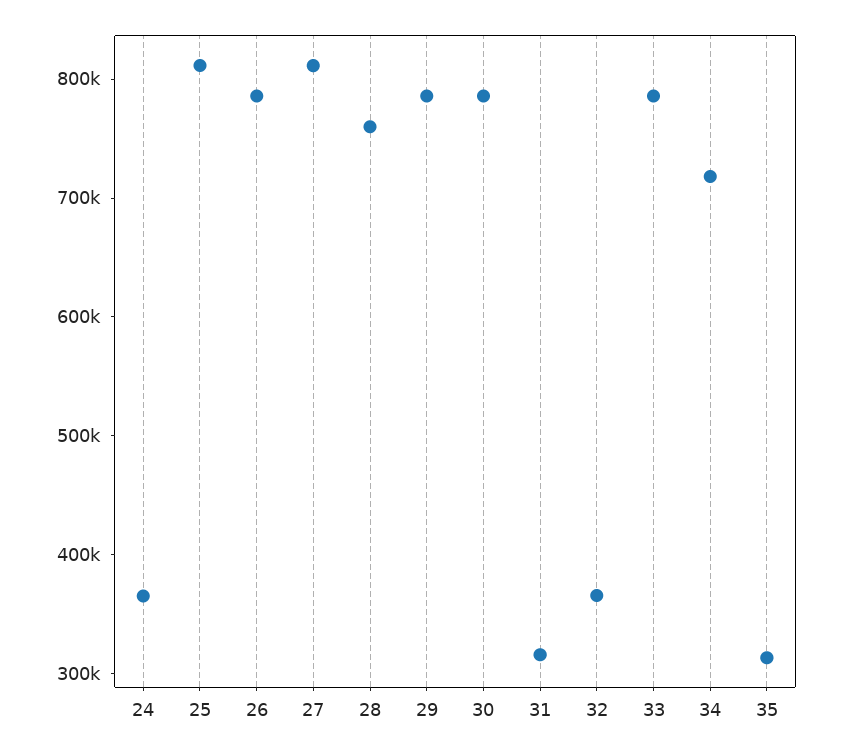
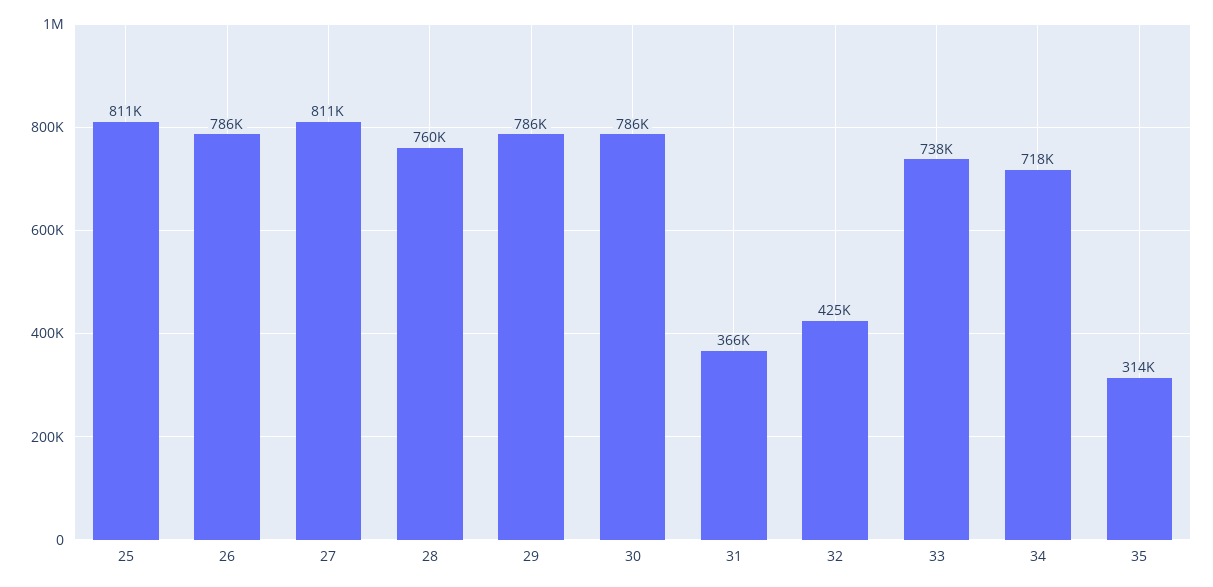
24: 360000 -> none
31: 320000 -> 366000
32: 360000 -> 425000
33: 780000 -> 738000

